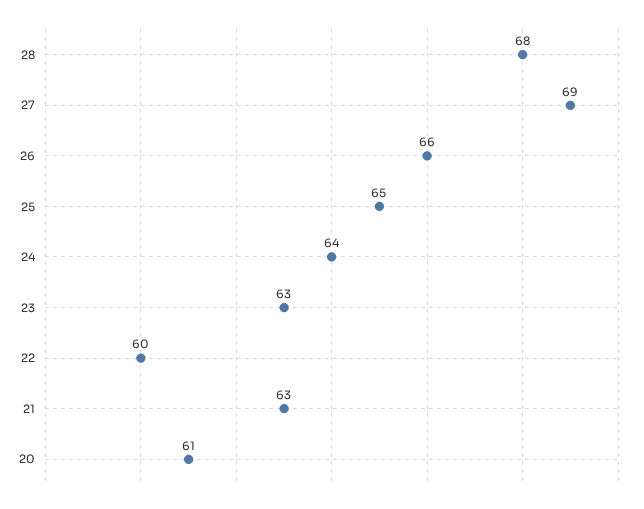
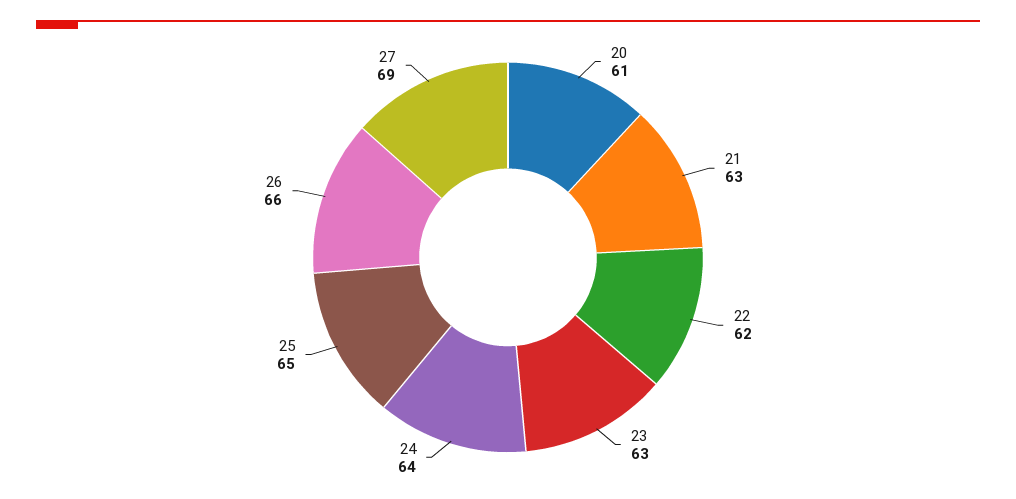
28: 68 -> none
22: 60 -> 62

